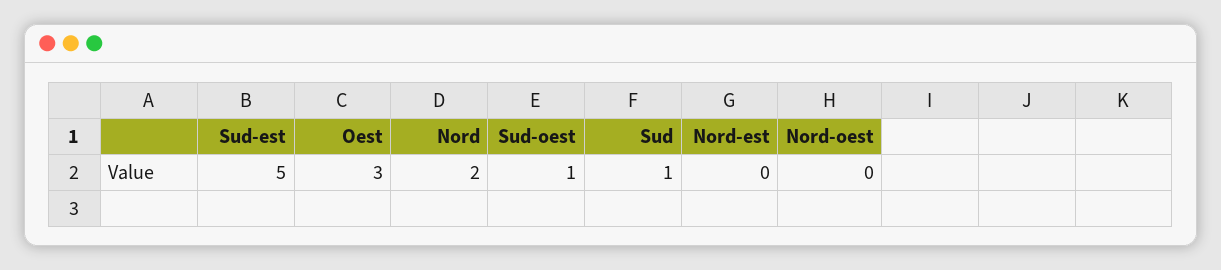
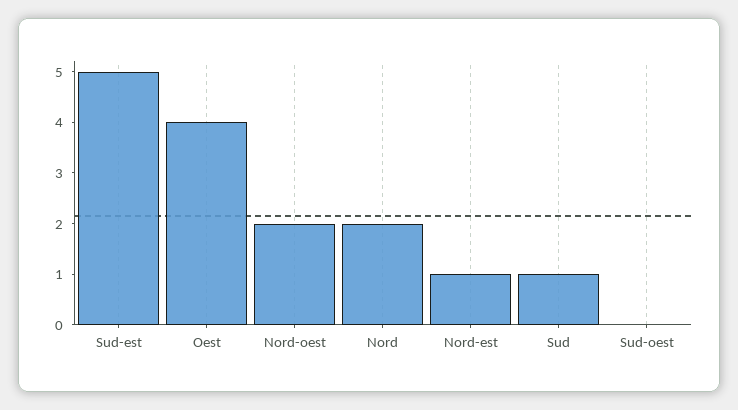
Oest: 3 -> 4
Sud-oest: 1 -> 0
Nord-est: 0 -> 1
Nord-oest: 0 -> 2

